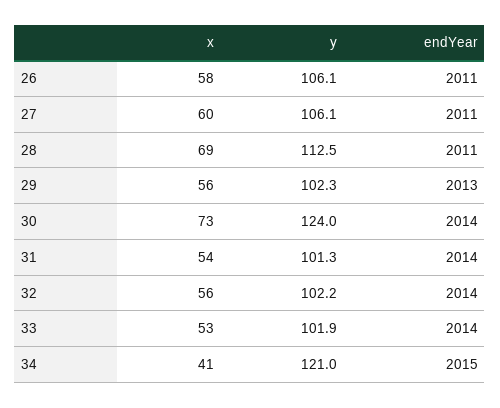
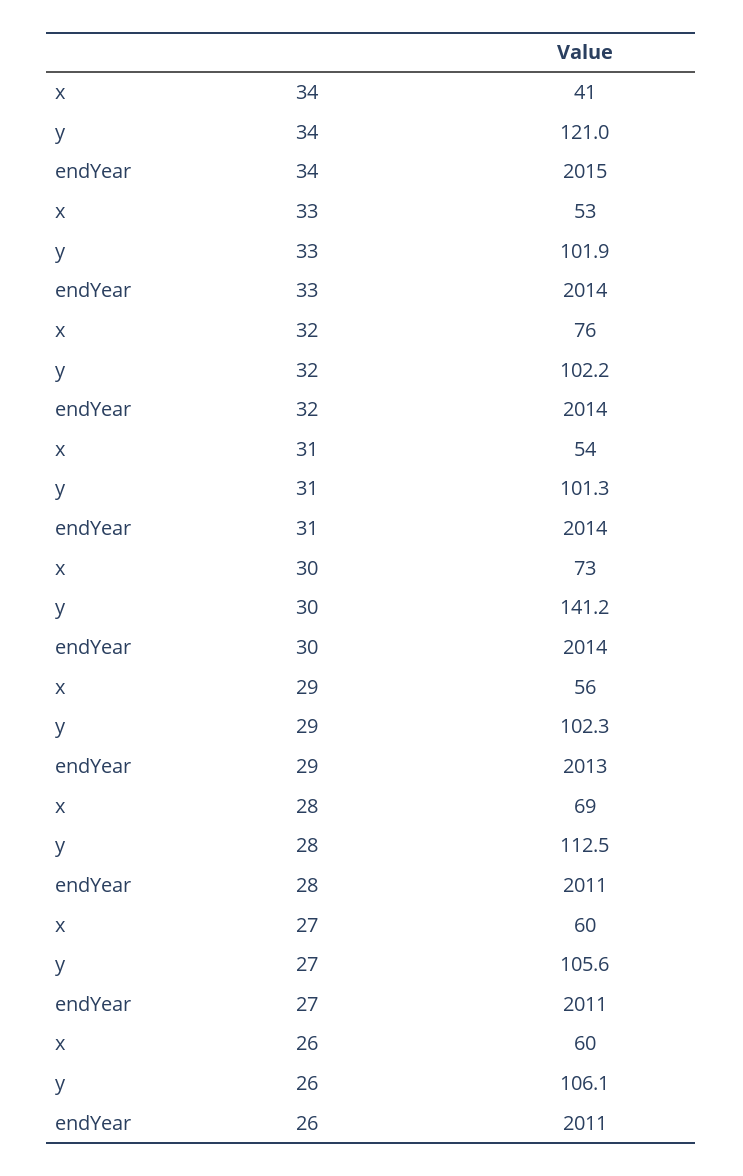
x, 26: 58 -> 60
y, 27: 106.1 -> 105.6
y, 30: 124 -> 141.2
x, 32: 56 -> 76

